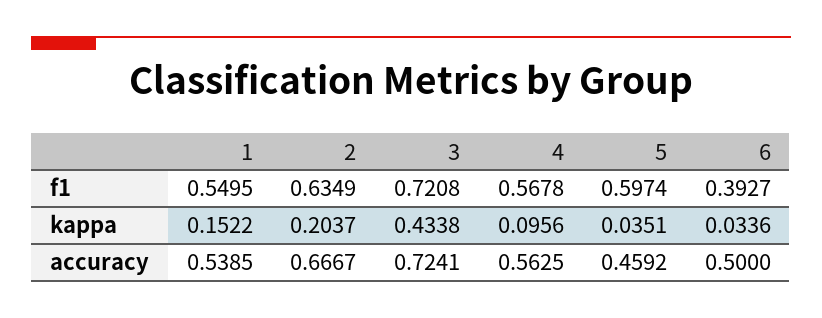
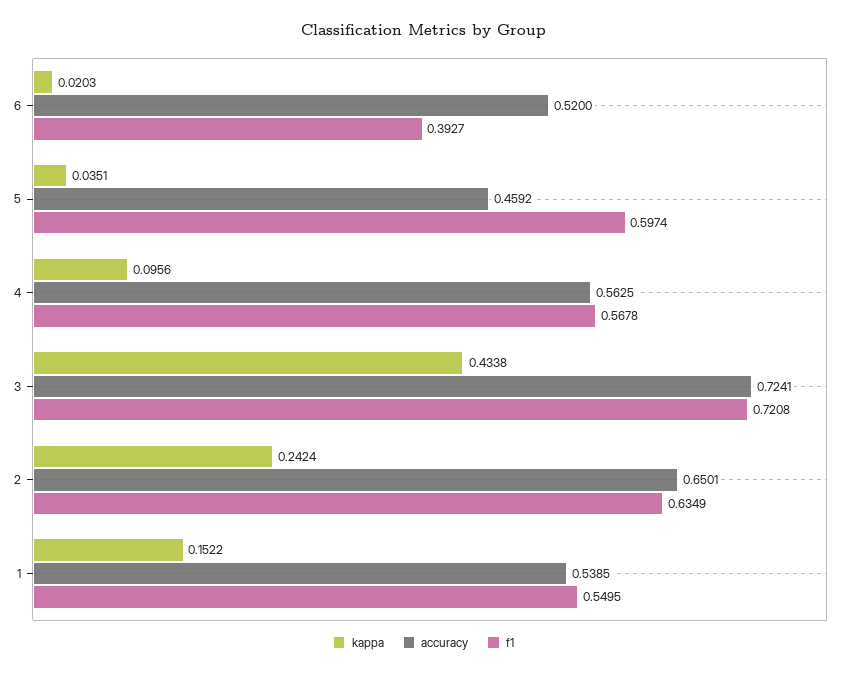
kappa, 2: 0.2037 -> 0.2424
kappa, 6: 0.0336 -> 0.0203
accuracy, 2: 0.6667 -> 0.6501
accuracy, 6: 0.5 -> 0.52

